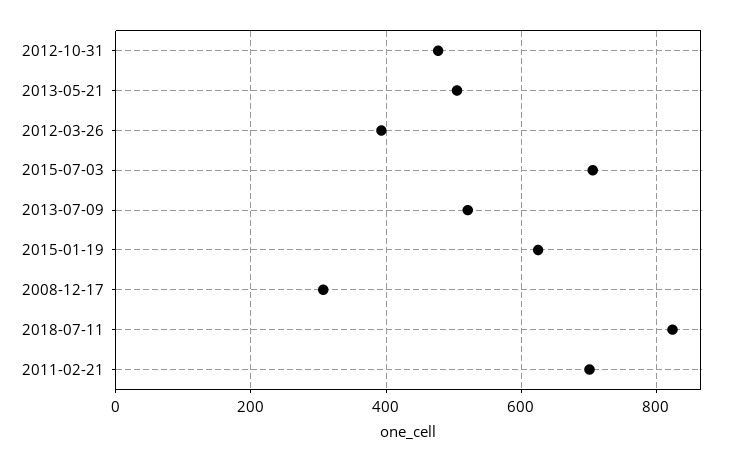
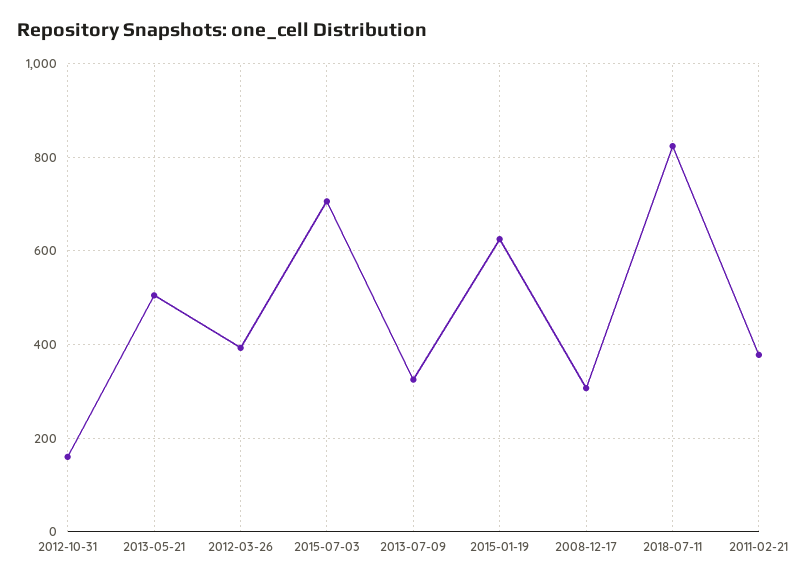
2012-10-31: 480 -> 160
2013-07-09: 520 -> 320
2011-02-21: 700 -> 380

